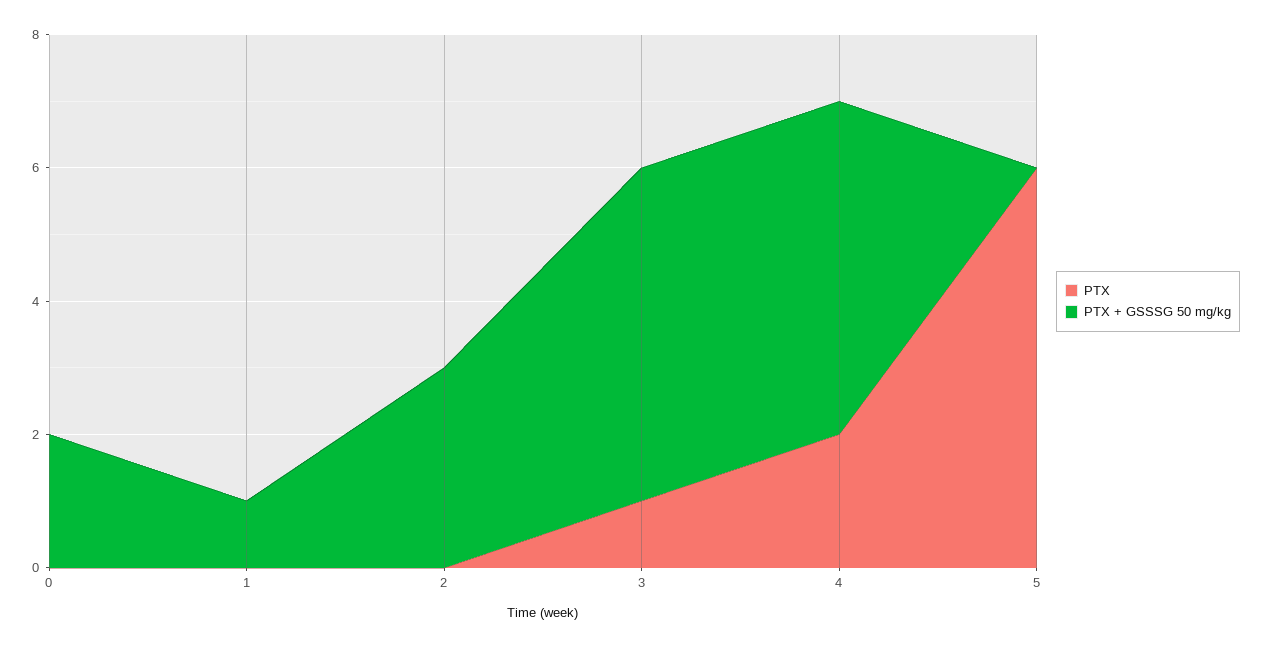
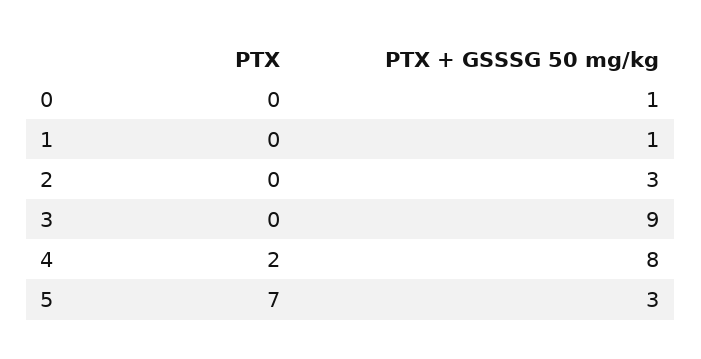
PTX + GSSSG 50 mg/kg, 0: 2 -> 1
PTX, 3: 1 -> 0
PTX + GSSSG 50 mg/kg, 3: 5 -> 9
PTX + GSSSG 50 mg/kg, 4: 5 -> 8
PTX, 5: 6 -> 7
PTX + GSSSG 50 mg/kg, 5: 0 -> 3

